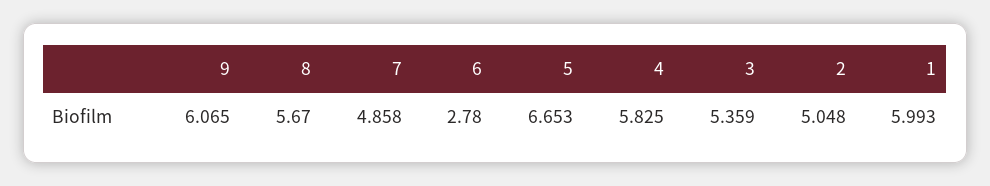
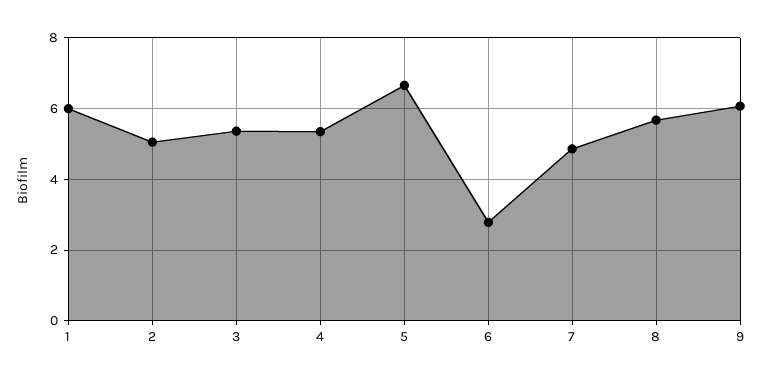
4: 5.825 -> 5.4

